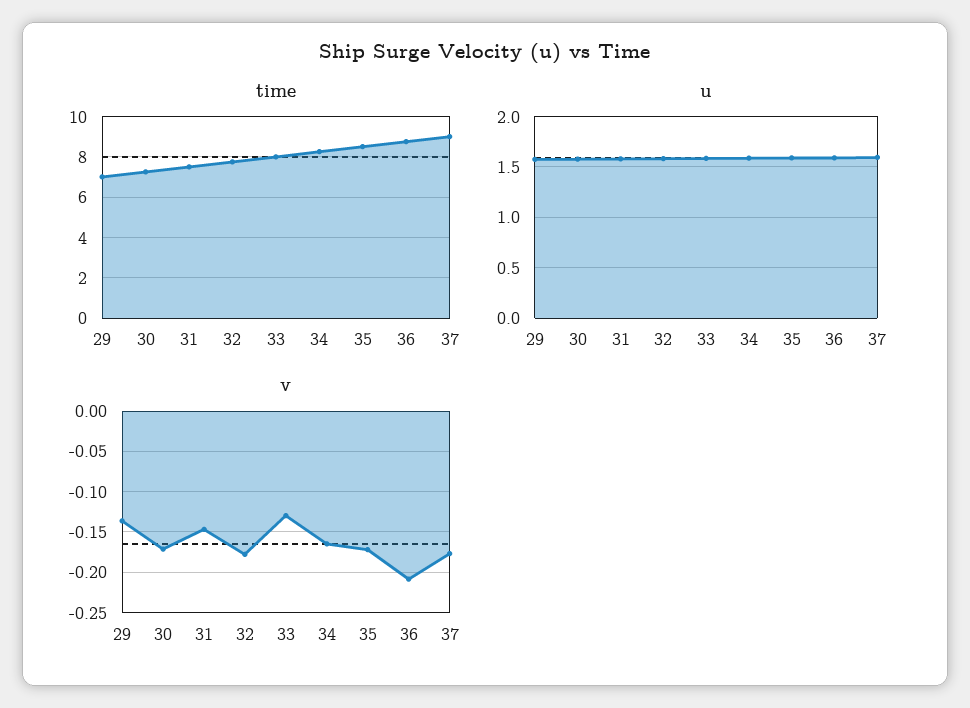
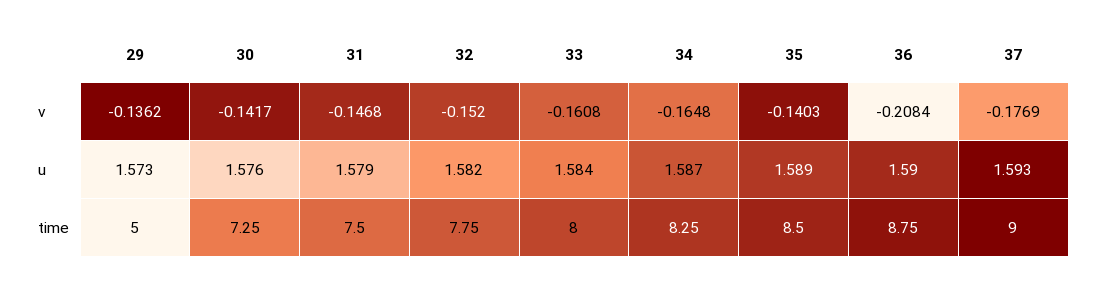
time, 29: 7 -> 5
v, 30: -0.17 -> -0.1417
v, 32: -0.18 -> -0.152
v, 33: -0.13 -> -0.1608
v, 35: -0.17 -> -0.1403

